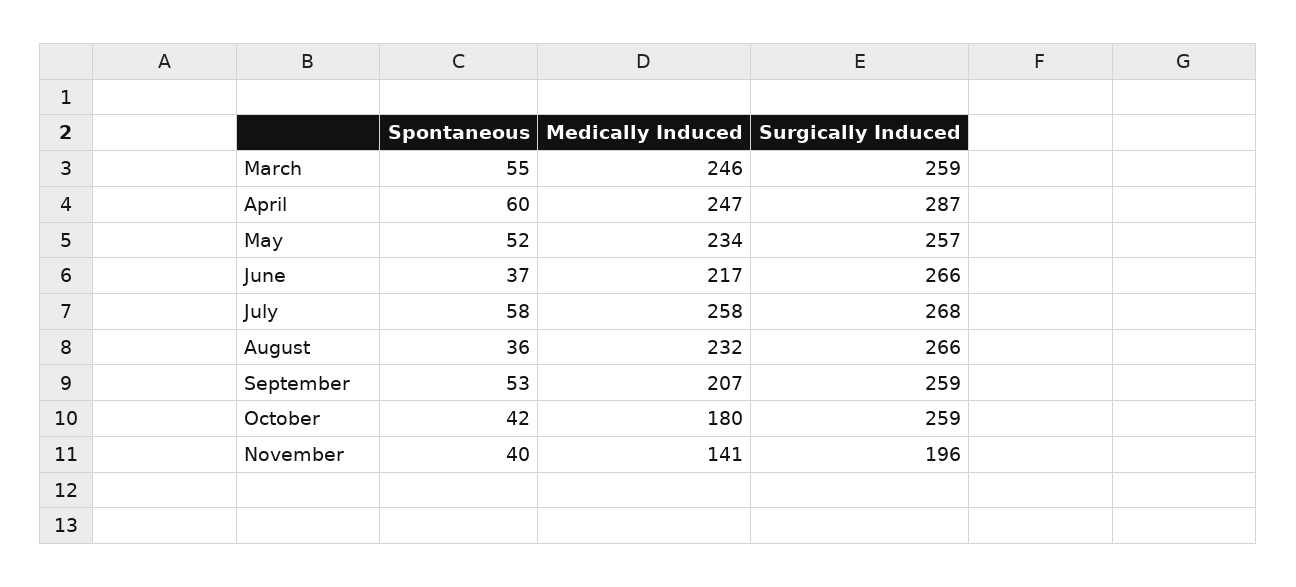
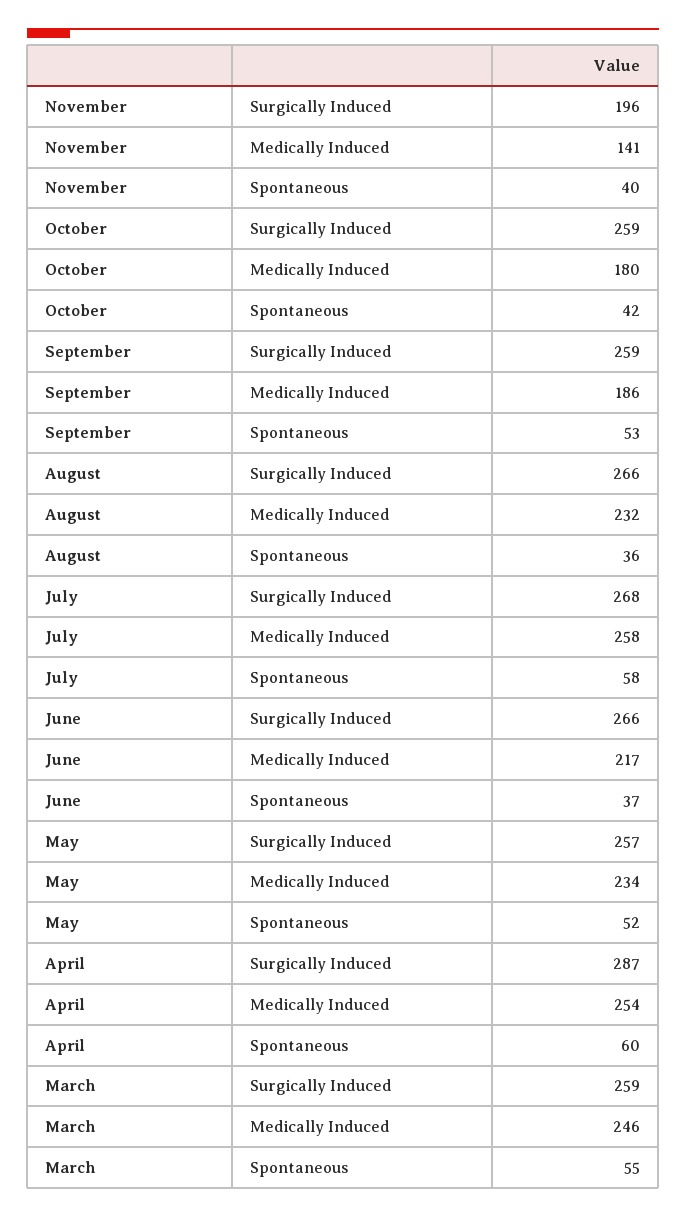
Medically Induced, April: 247 -> 254
Medically Induced, September: 207 -> 186

